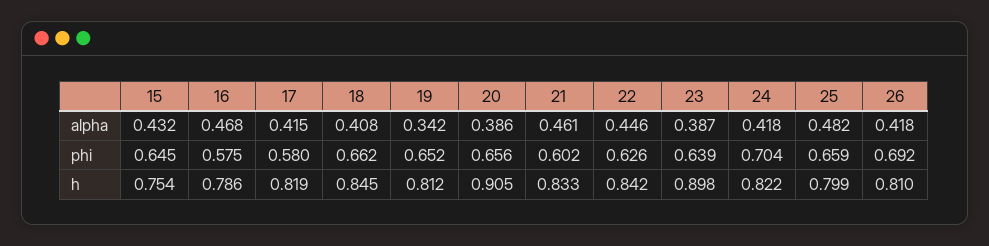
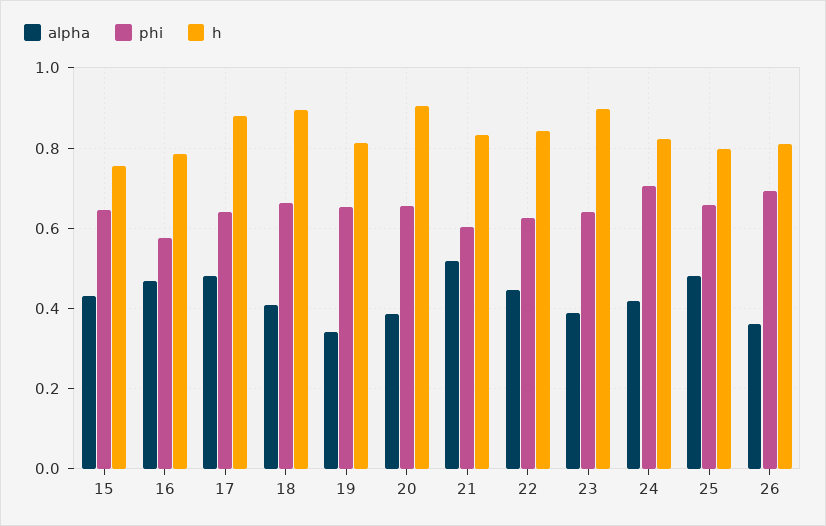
alpha, 17: 0.415 -> 0.48
alpha, 21: 0.461 -> 0.52
alpha, 26: 0.418 -> 0.36
phi, 17: 0.58 -> 0.64
h, 17: 0.819 -> 0.88
h, 18: 0.845 -> 0.9

